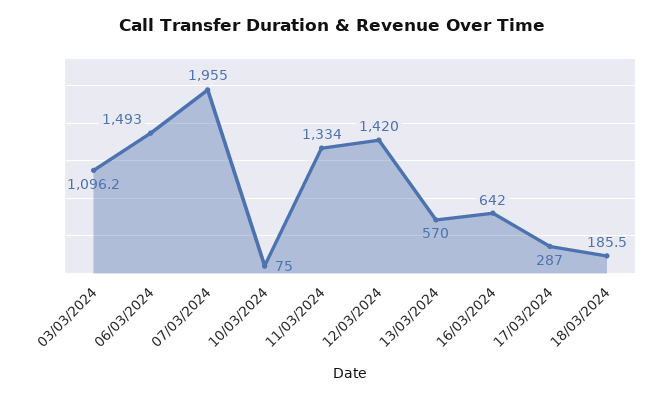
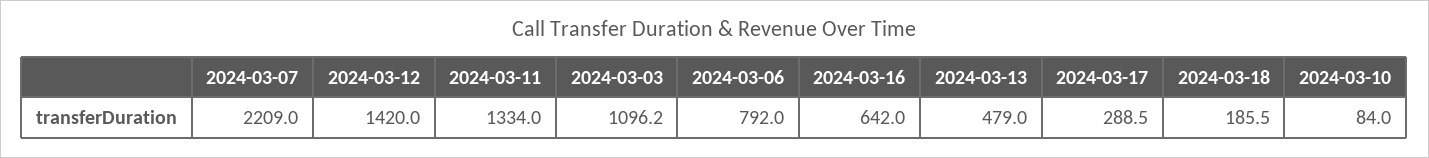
06/03/2024: 1493 -> 792
07/03/2024: 1955 -> 2209
10/03/2024: 75 -> 84
13/03/2024: 570 -> 479
17/03/2024: 287 -> 288.5

